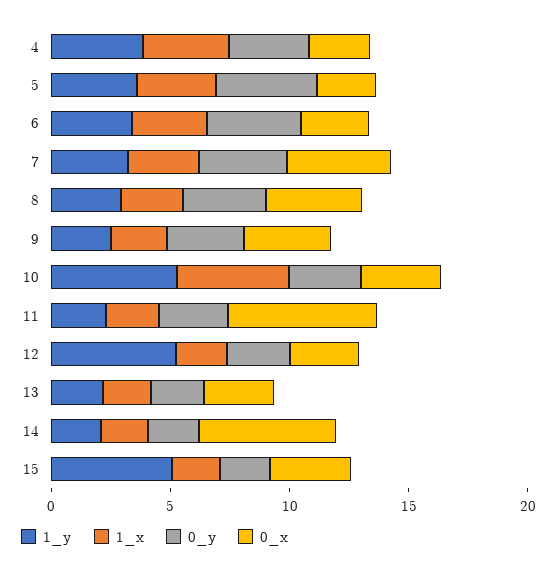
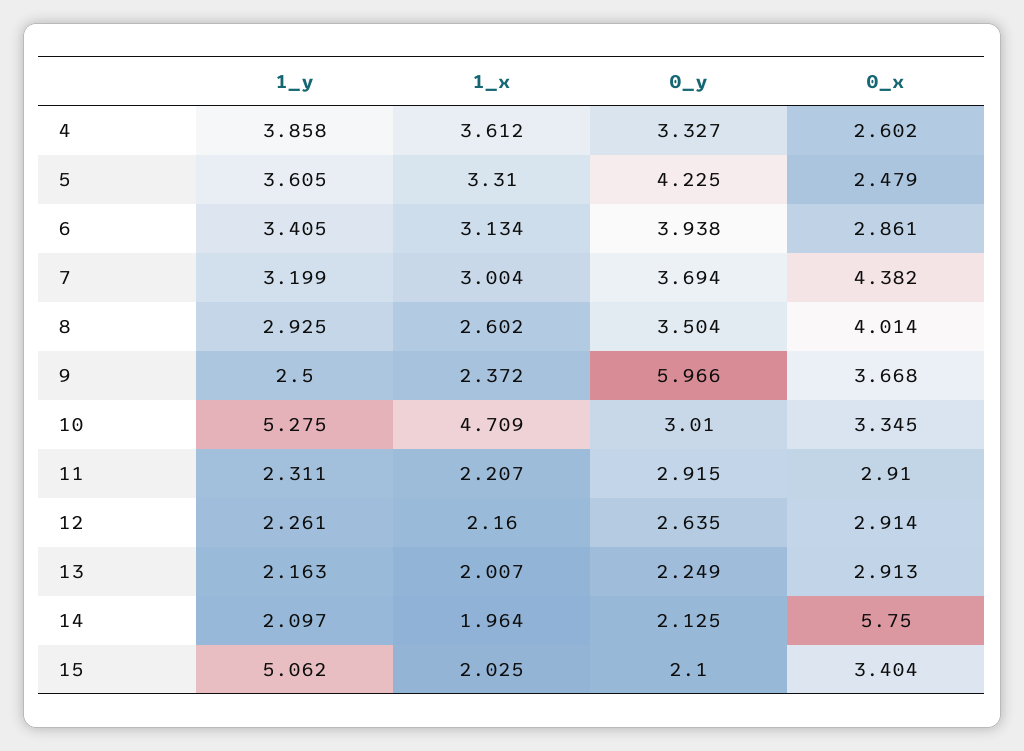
0_y, 9: 3 -> 5.966
0_x, 11: 6 -> 2.91
1_y, 12: 5 -> 2.261

